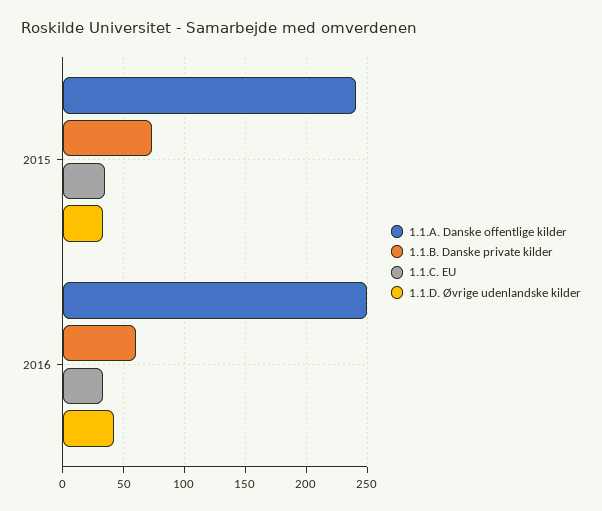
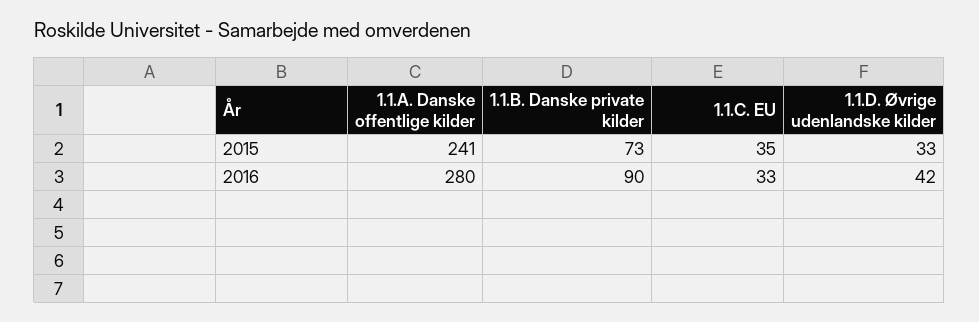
1.1.A. Danske offentlige kilder, 2016: 250 -> 280
1.1.B. Danske private kilder, 2016: 60 -> 90

